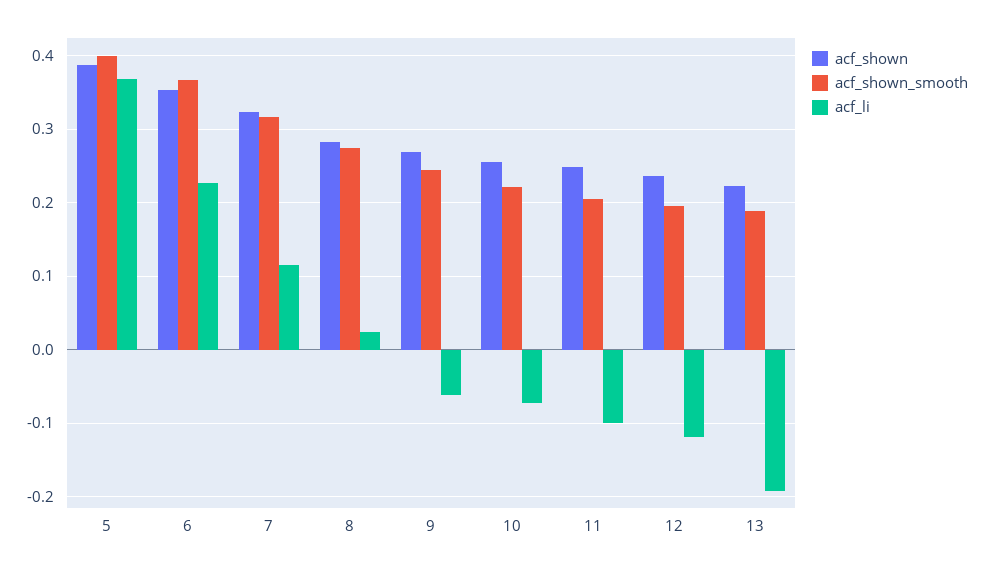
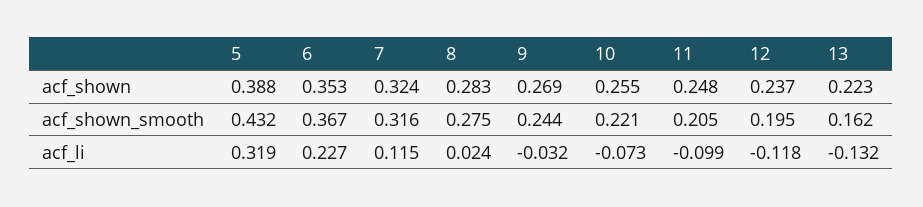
acf_shown_smooth, 5: 0.4 -> 0.432
acf_li, 5: 0.37 -> 0.319
acf_li, 9: -0.06 -> -0.032
acf_shown_smooth, 13: 0.19 -> 0.162
acf_li, 13: -0.19 -> -0.132

